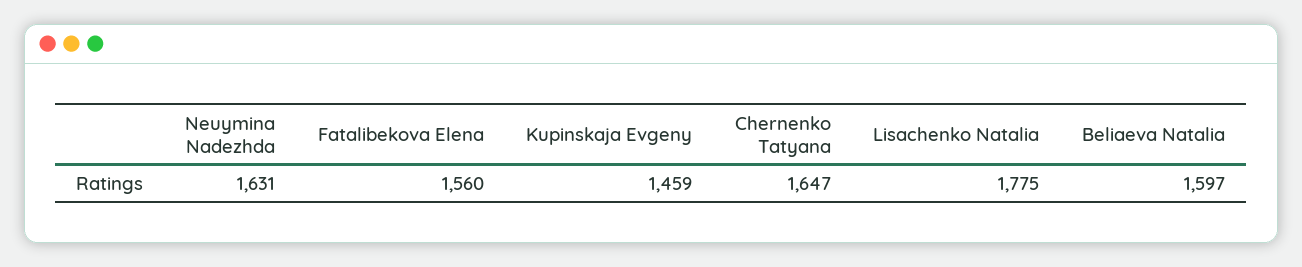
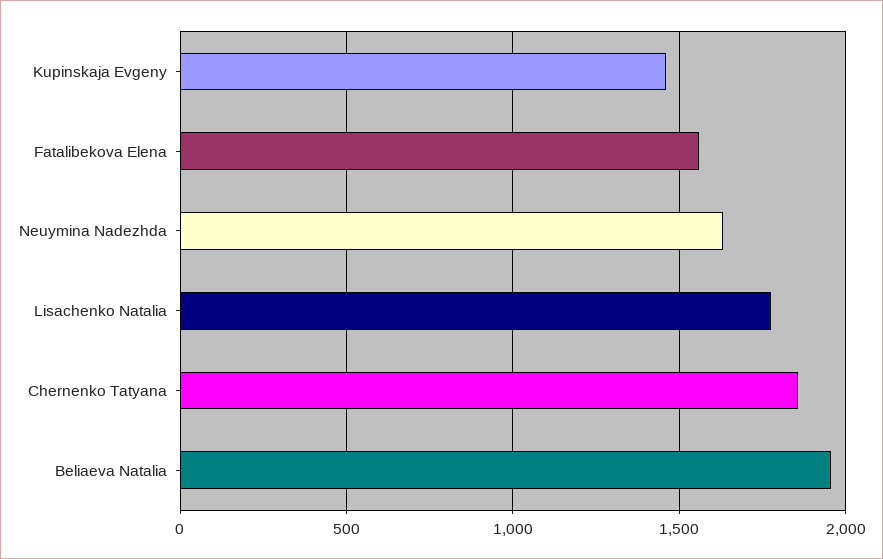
Chernenko Tatyana: 1647 -> 1850
Beliaeva Natalia: 1597 -> 1950

